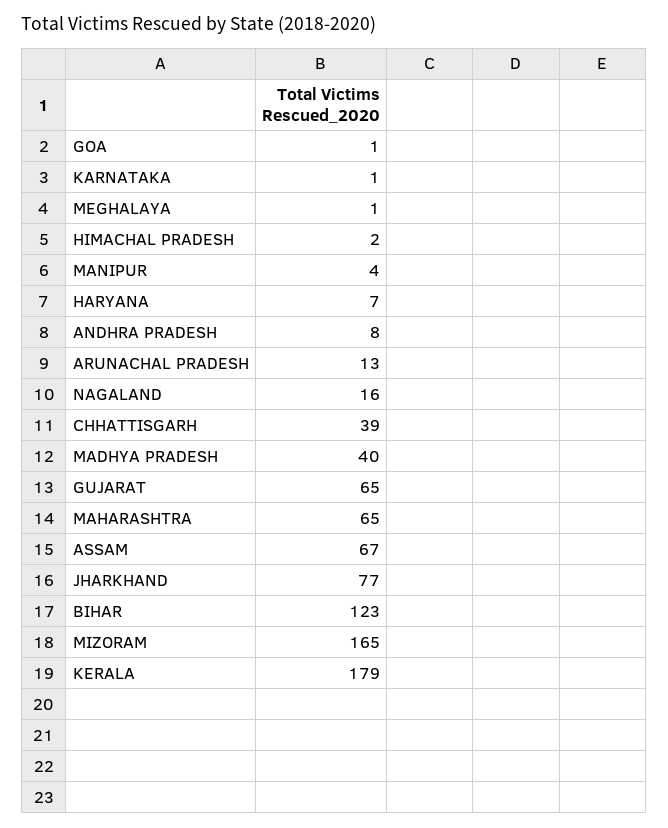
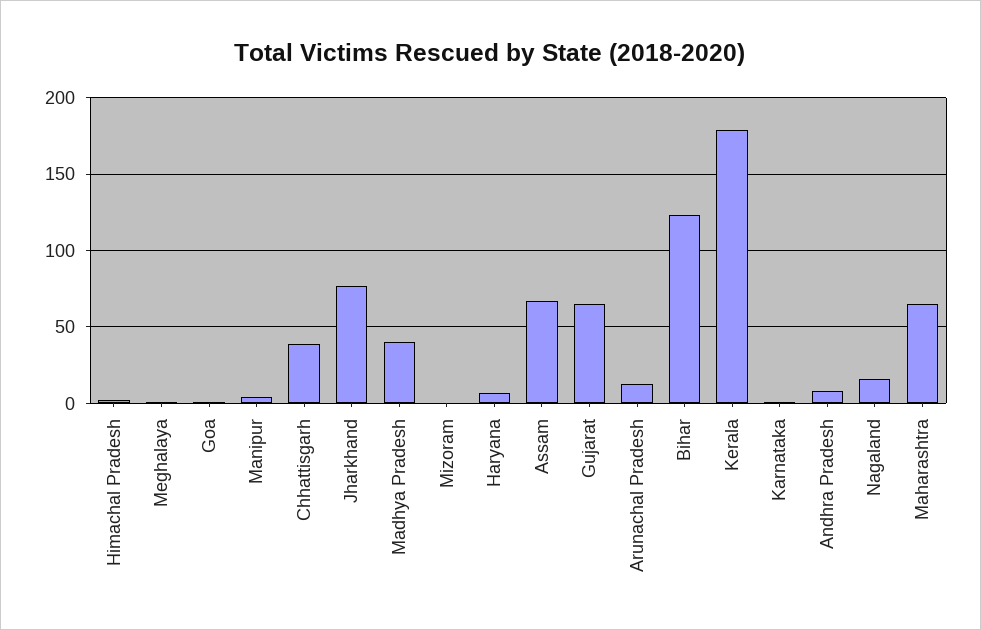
MIZORAM: 165 -> 0

